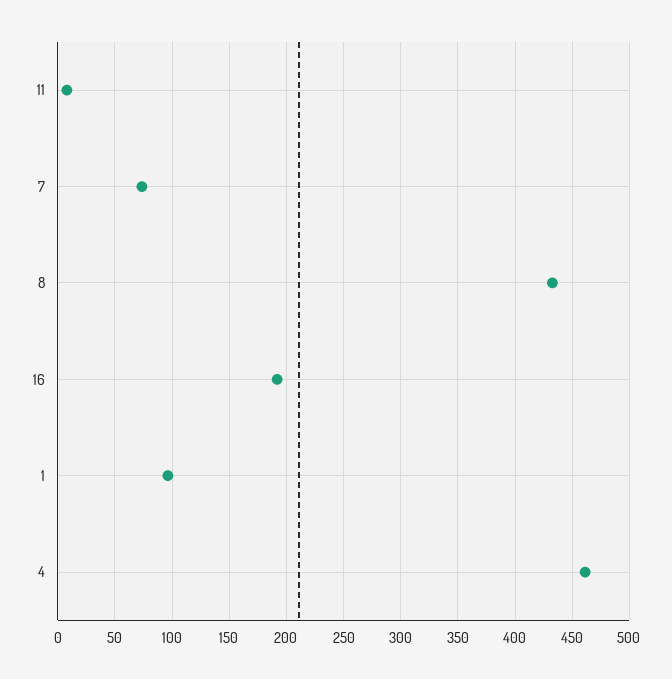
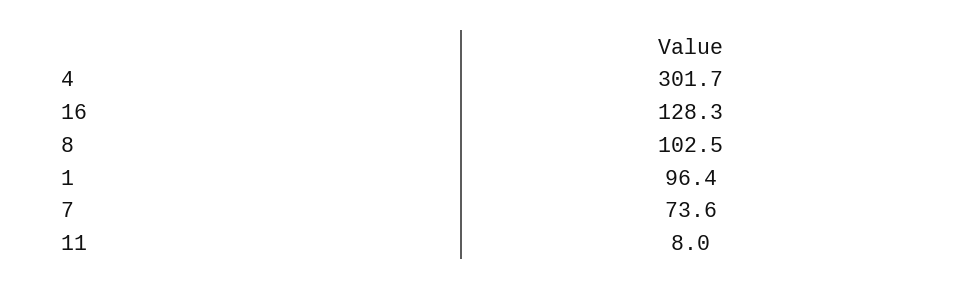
8: 430 -> 102.5
16: 190 -> 128.3
4: 460 -> 301.7

